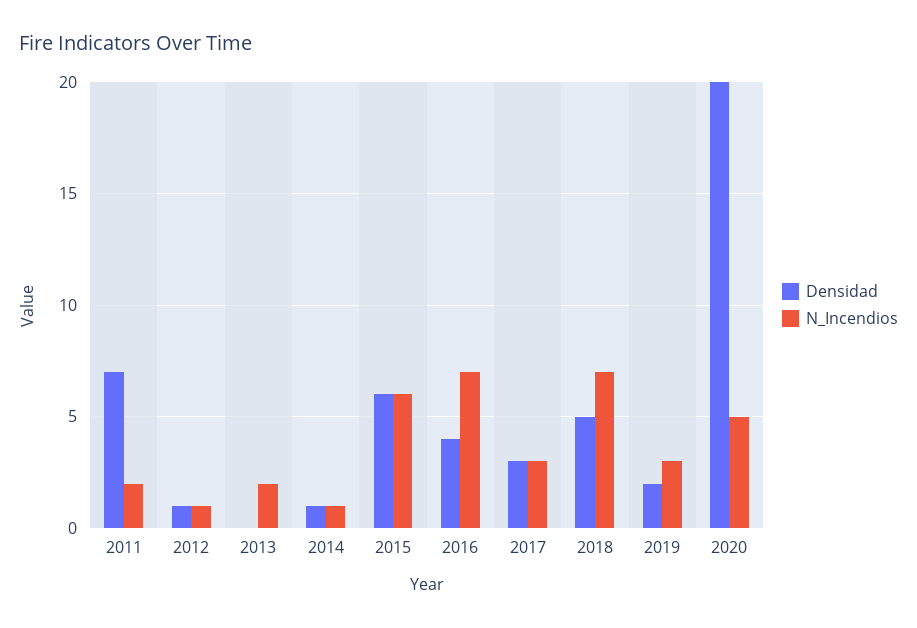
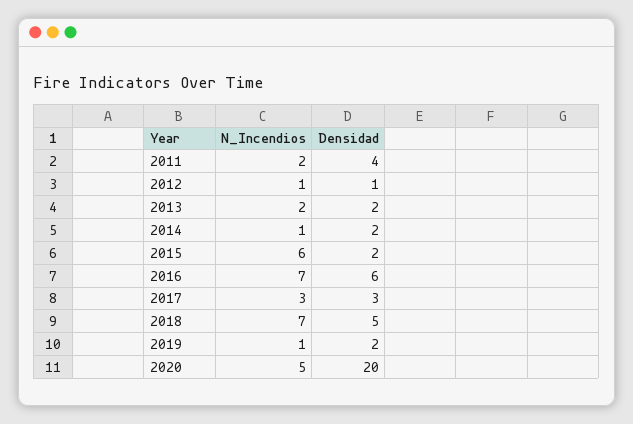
Densidad, 2011: 7 -> 4
Densidad, 2013: 0 -> 2
Densidad, 2014: 1 -> 2
Densidad, 2015: 6 -> 2
Densidad, 2016: 4 -> 6
N_Incendios, 2019: 3 -> 1

